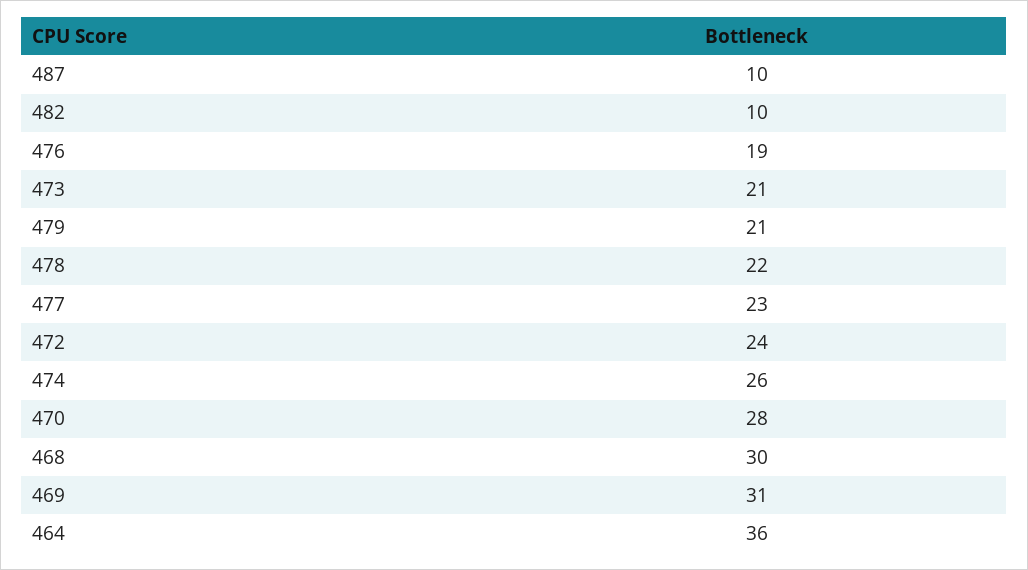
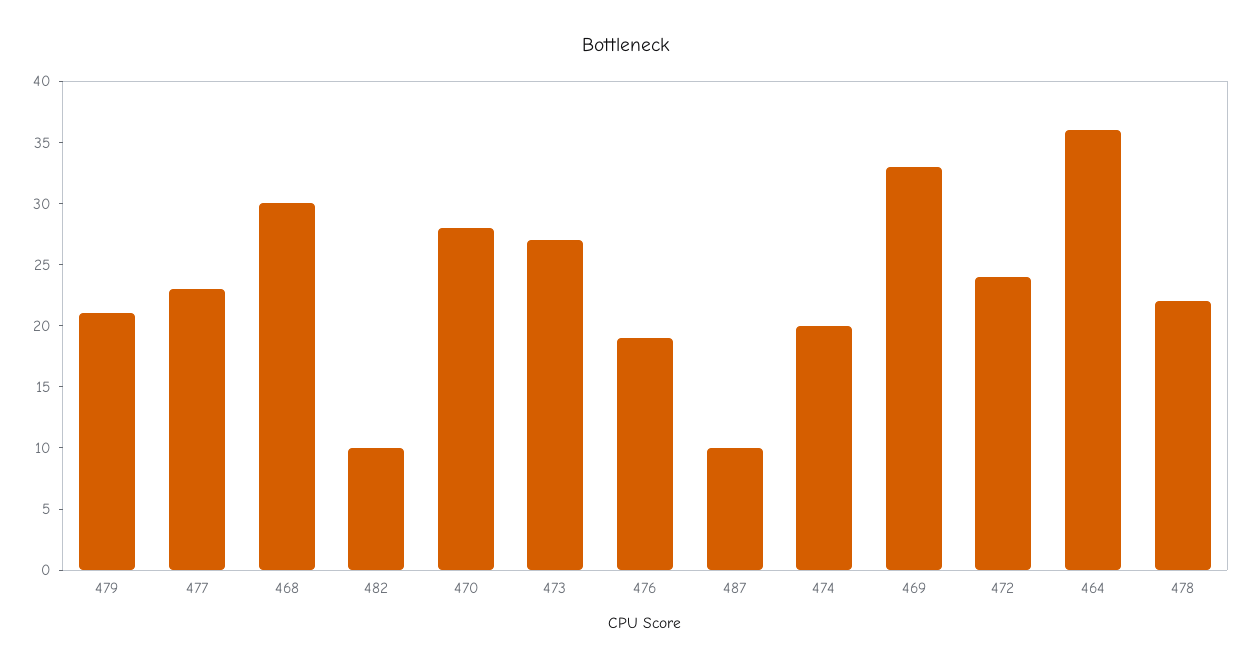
473: 21 -> 27
474: 26 -> 20
469: 31 -> 33

